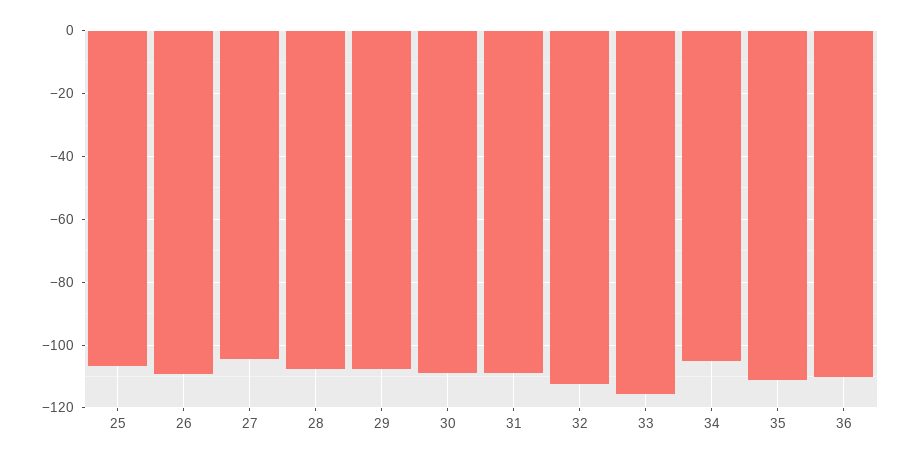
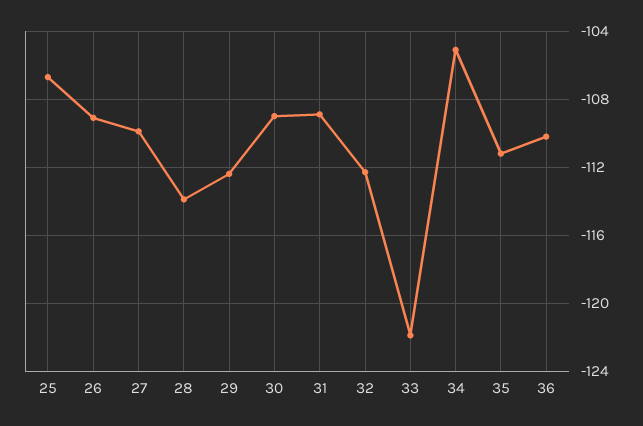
27: -104 -> -110
28: -108 -> -114
29: -108 -> -112.5
33: -116 -> -122

